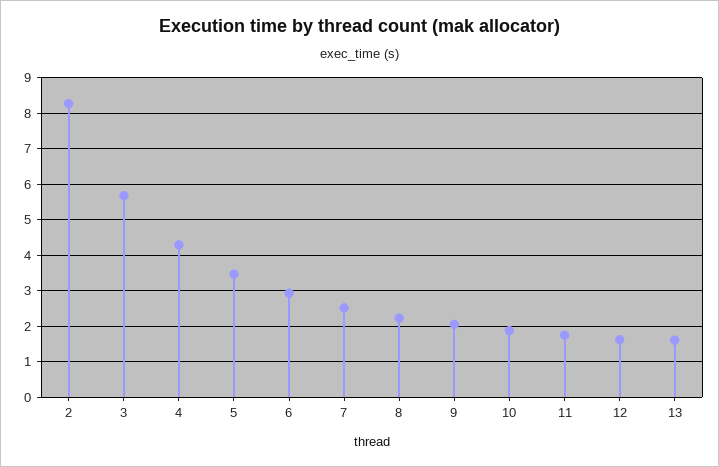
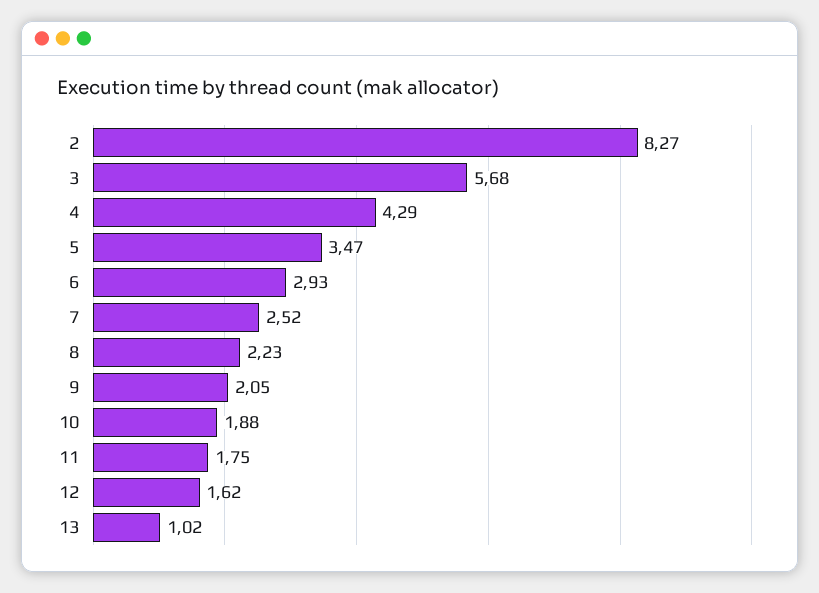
13: 1.6 -> 1.02

